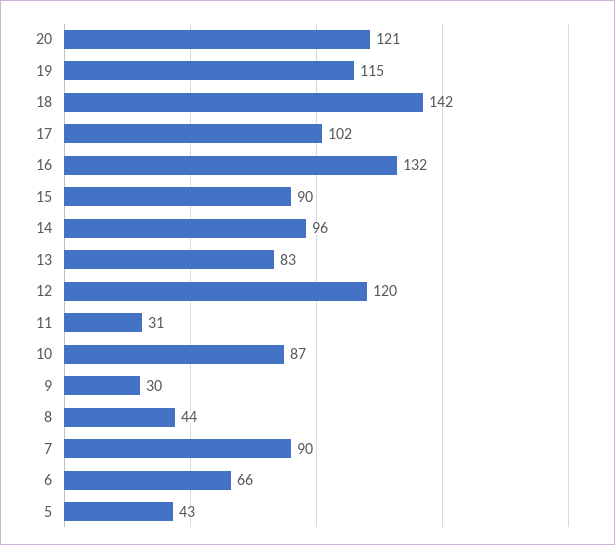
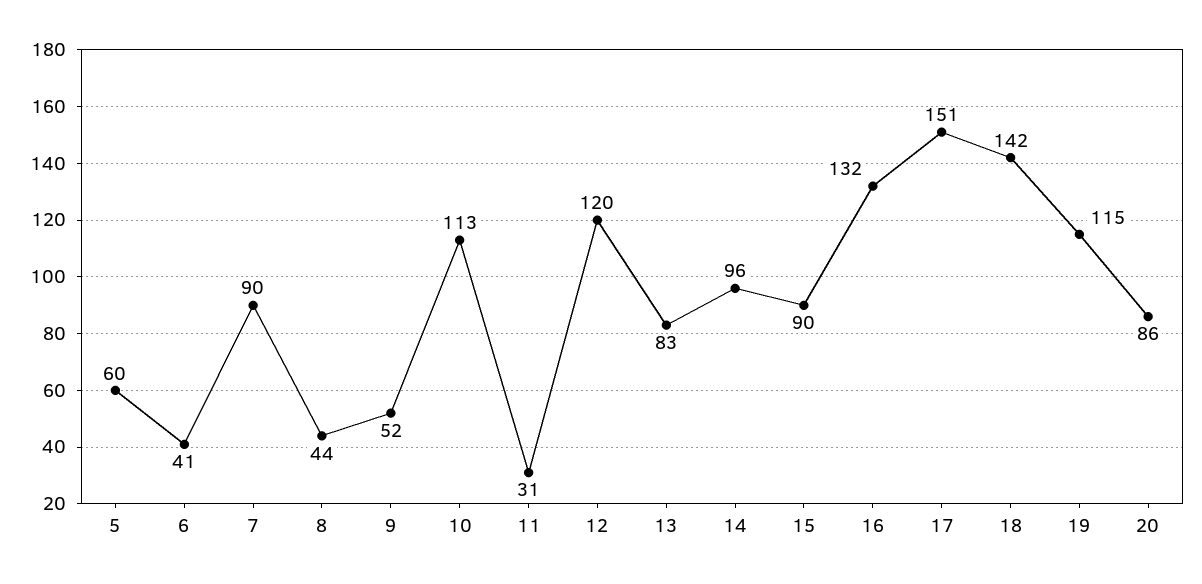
20: 121 -> 86
17: 102 -> 151
10: 87 -> 113
9: 30 -> 52
6: 66 -> 41
5: 43 -> 60

